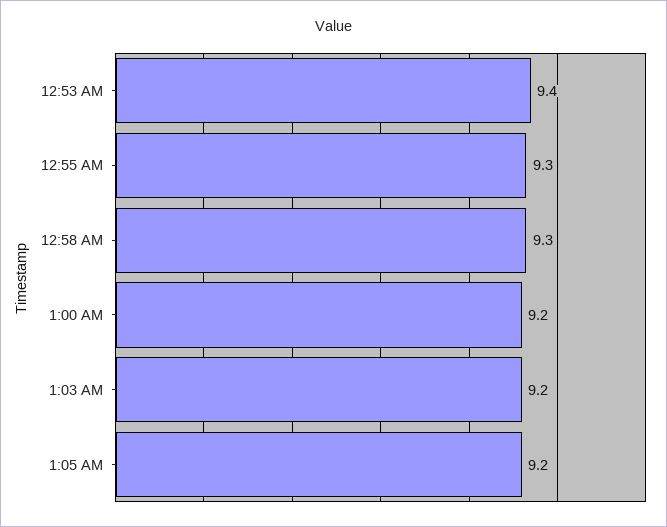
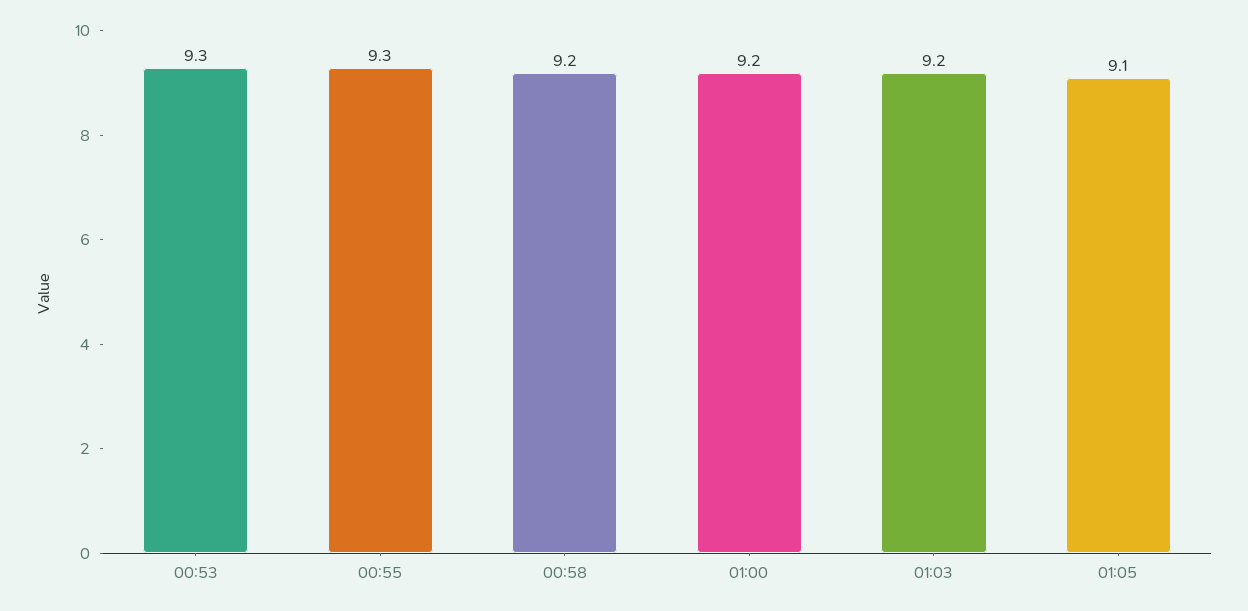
12:53 AM: 9.4 -> 9.3
12:58 AM: 9.3 -> 9.2
1:05 AM: 9.2 -> 9.1

